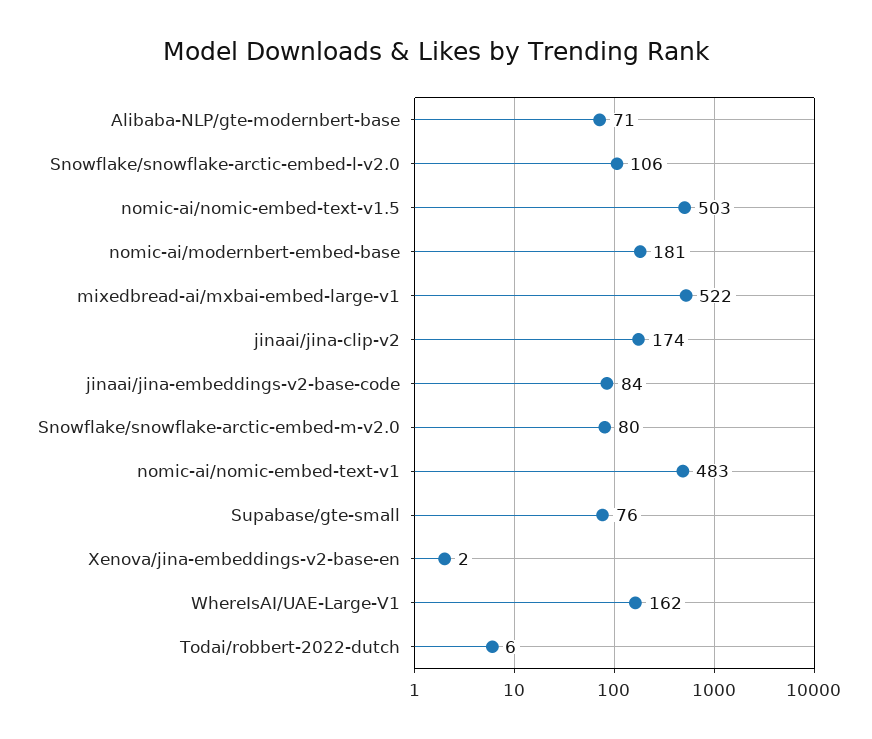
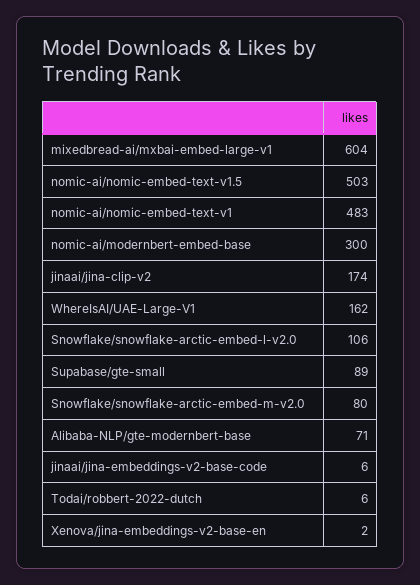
nomic-ai/modernbert-embed-base: 181 -> 300
mixedbread-ai/mxbai-embed-large-v1: 522 -> 604
jinaai/jina-embeddings-v2-base-code: 84 -> 6
Supabase/gte-small: 76 -> 89

